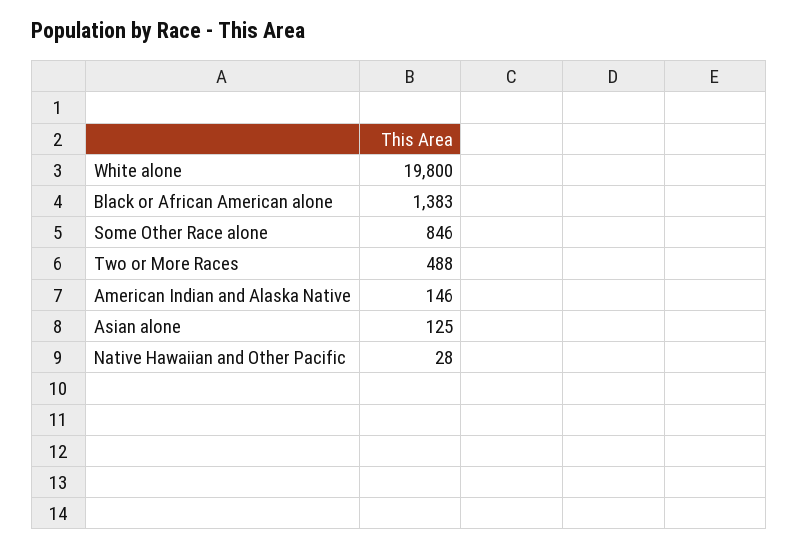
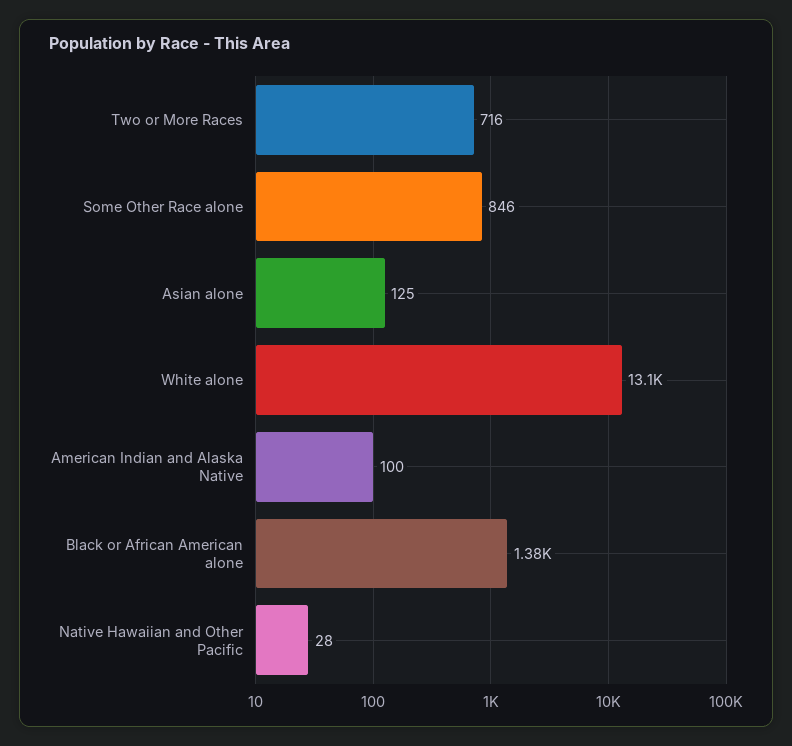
White alone: 19800 -> 13100
Two or More Races: 488 -> 716
American Indian and Alaska Native: 146 -> 100

